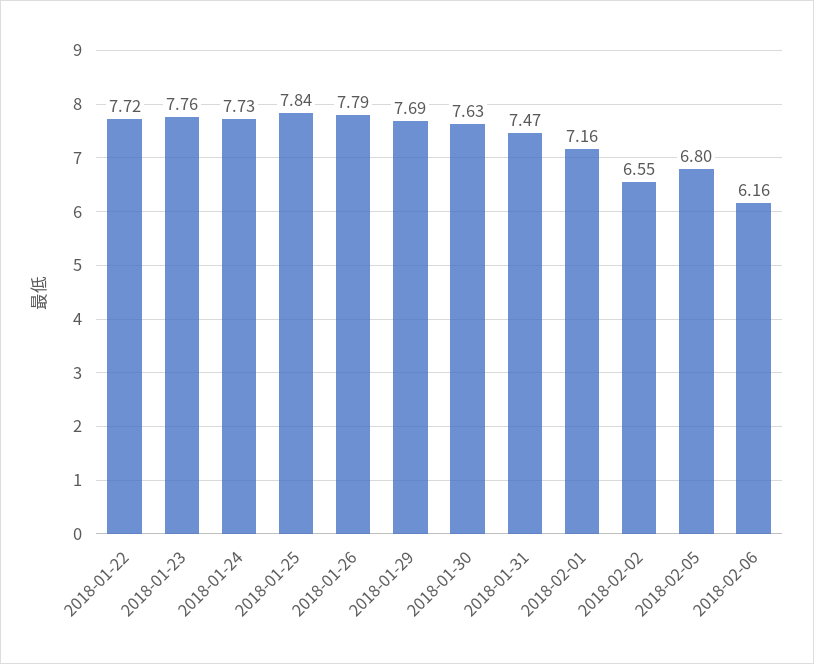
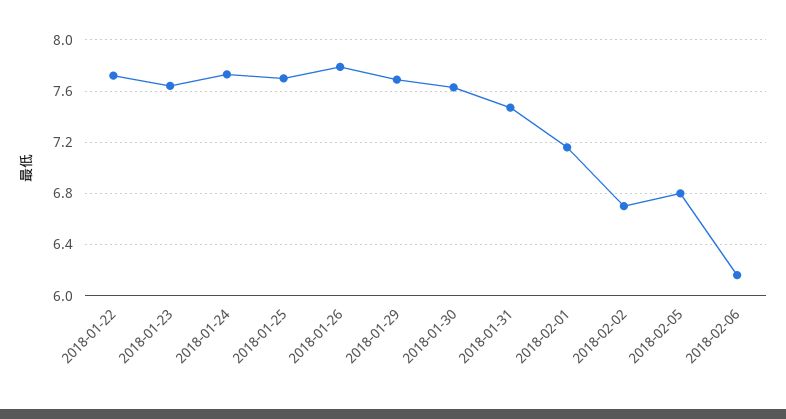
2018-01-23: 7.76 -> 7.65
2018-01-25: 7.84 -> 7.7
2018-02-02: 6.55 -> 6.7

